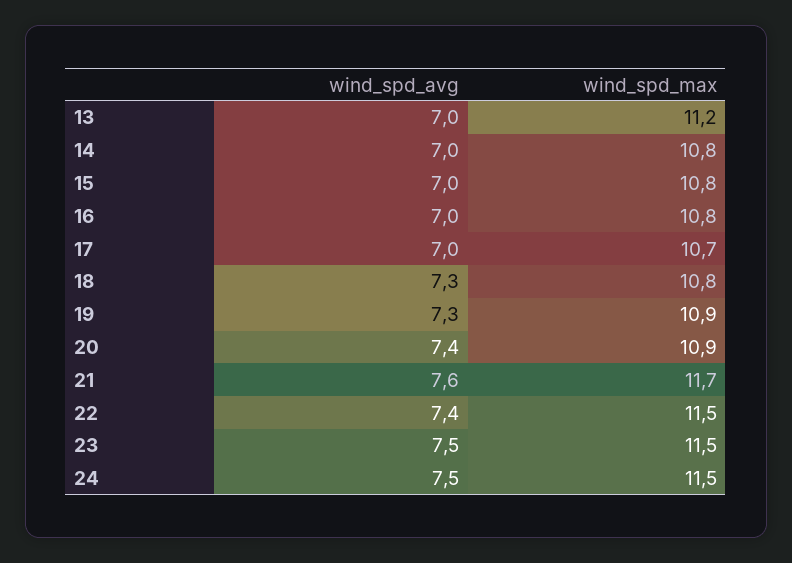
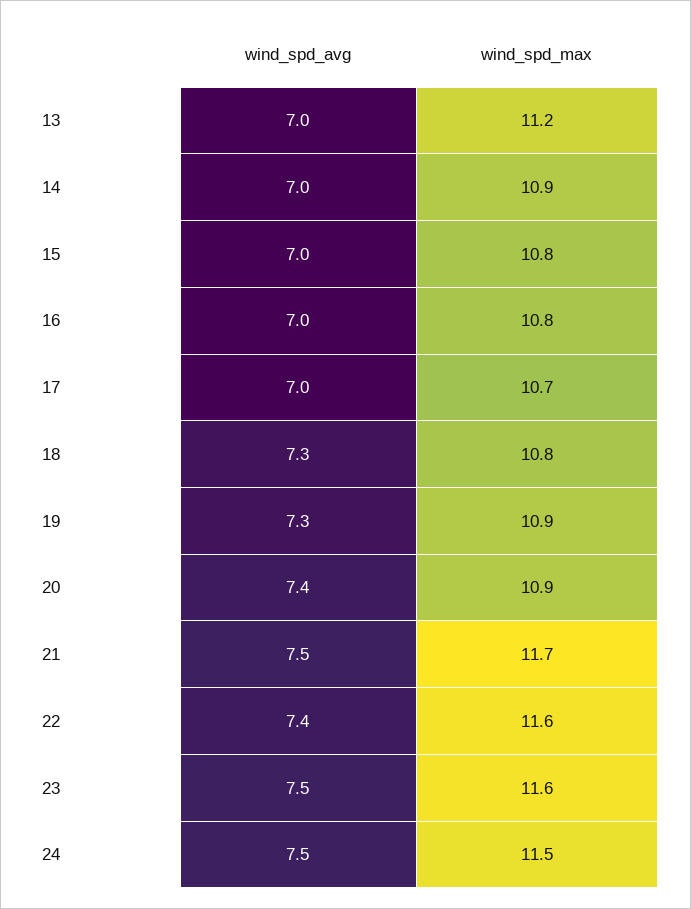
wind_spd_max, 14: 10.8 -> 10.9
wind_spd_avg, 21: 7.6 -> 7.5
wind_spd_max, 22: 11.5 -> 11.6
wind_spd_max, 23: 11.5 -> 11.6

